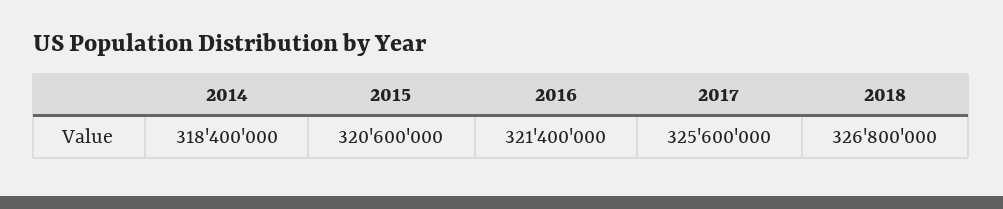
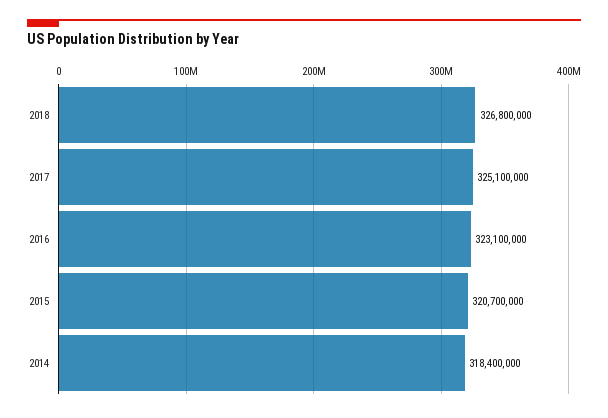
2015: 320600000 -> 320700000
2016: 321400000 -> 323100000
2017: 325600000 -> 325100000

